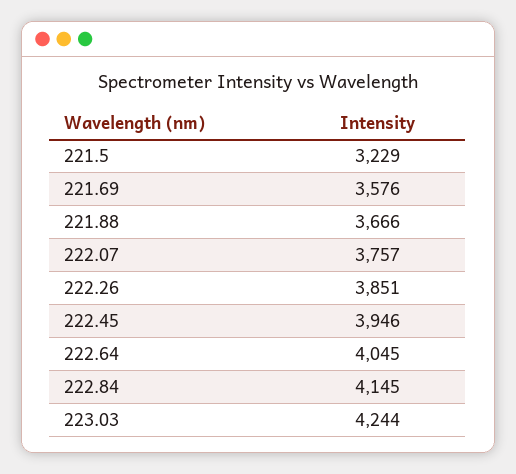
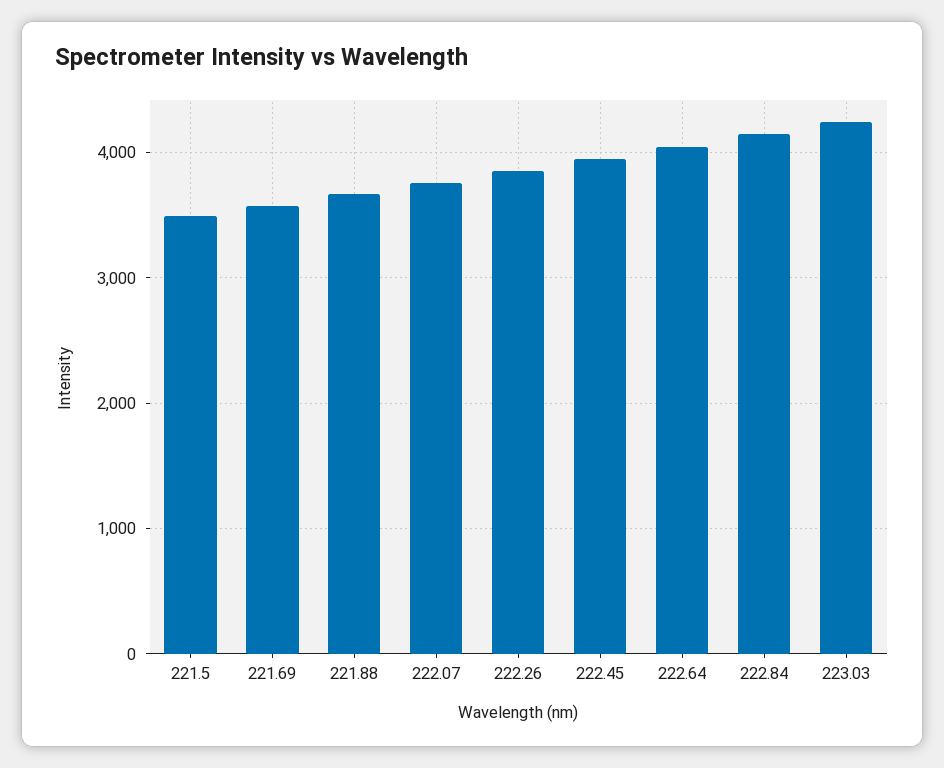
221.5: 3229 -> 3500

